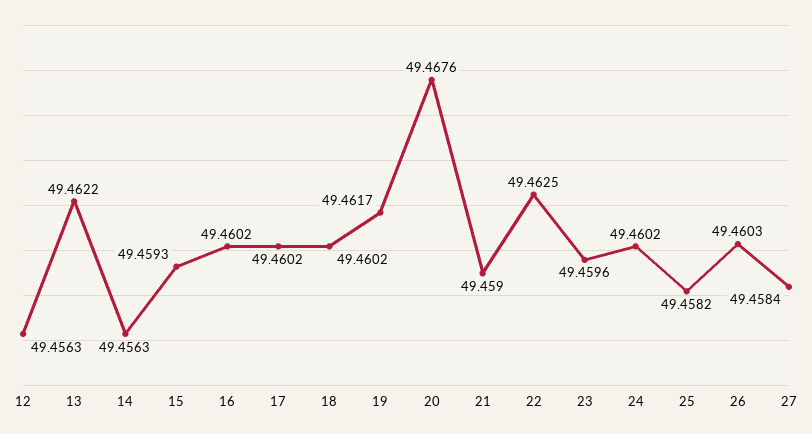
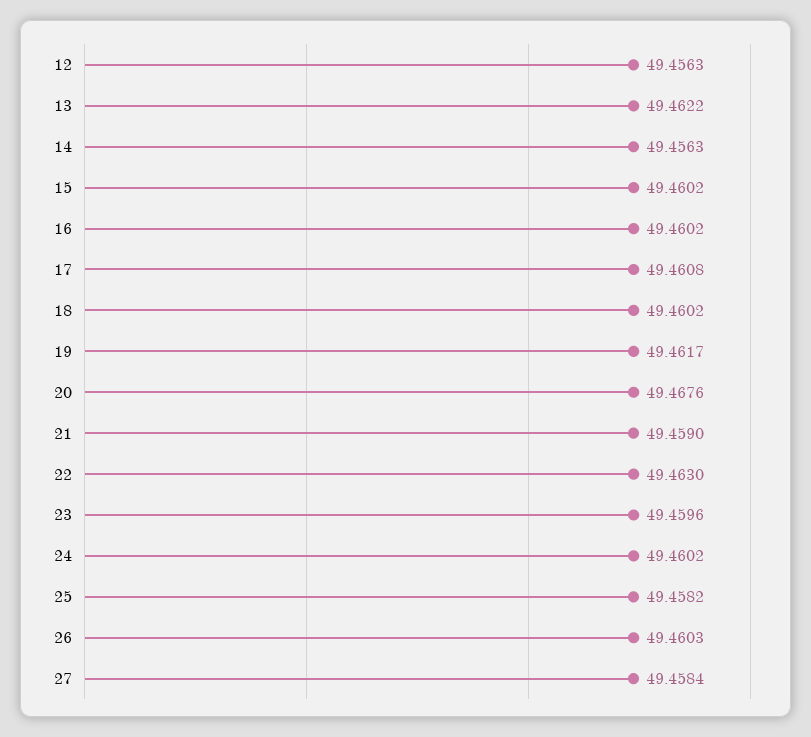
15: 49.4593 -> 49.4602
17: 49.4602 -> 49.4608
22: 49.4625 -> 49.463

